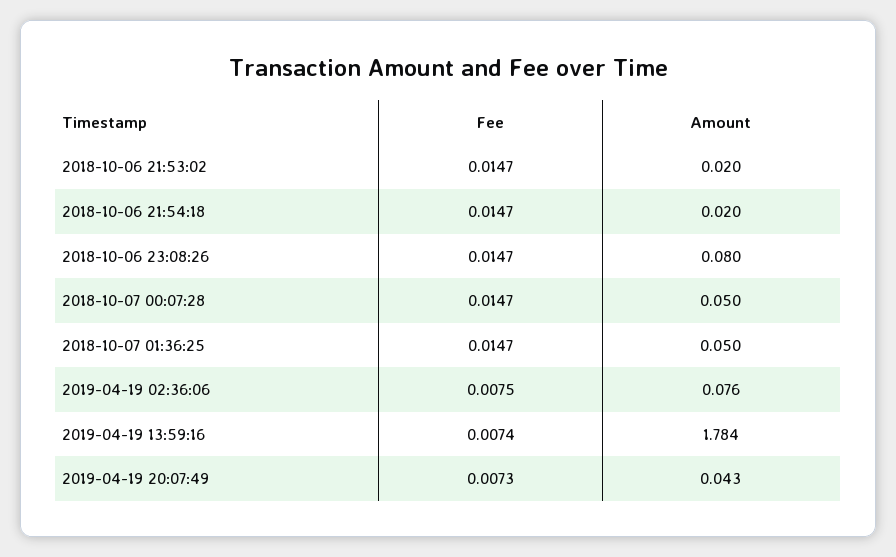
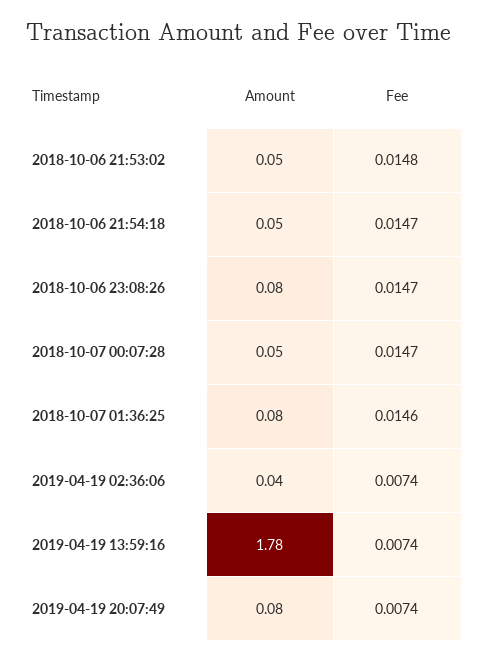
Fee, 2018-10-06 21:53:02: 0.0147 -> 0.0148
Amount, 2018-10-06 21:53:02: 0.02 -> 0.05
Amount, 2018-10-06 21:54:18: 0.02 -> 0.05
Fee, 2018-10-07 01:36:25: 0.0147 -> 0.0146
Amount, 2018-10-07 01:36:25: 0.05 -> 0.08
Fee, 2019-04-19 02:36:06: 0.0075 -> 0.0074
Amount, 2019-04-19 02:36:06: 0.076 -> 0.04
Fee, 2019-04-19 20:07:49: 0.0073 -> 0.0074
Amount, 2019-04-19 20:07:49: 0.043 -> 0.08

